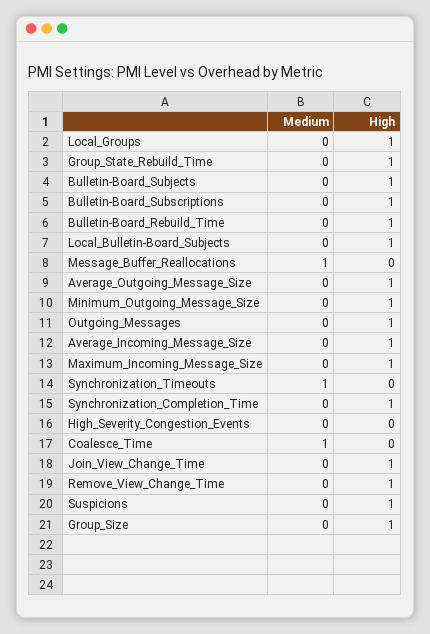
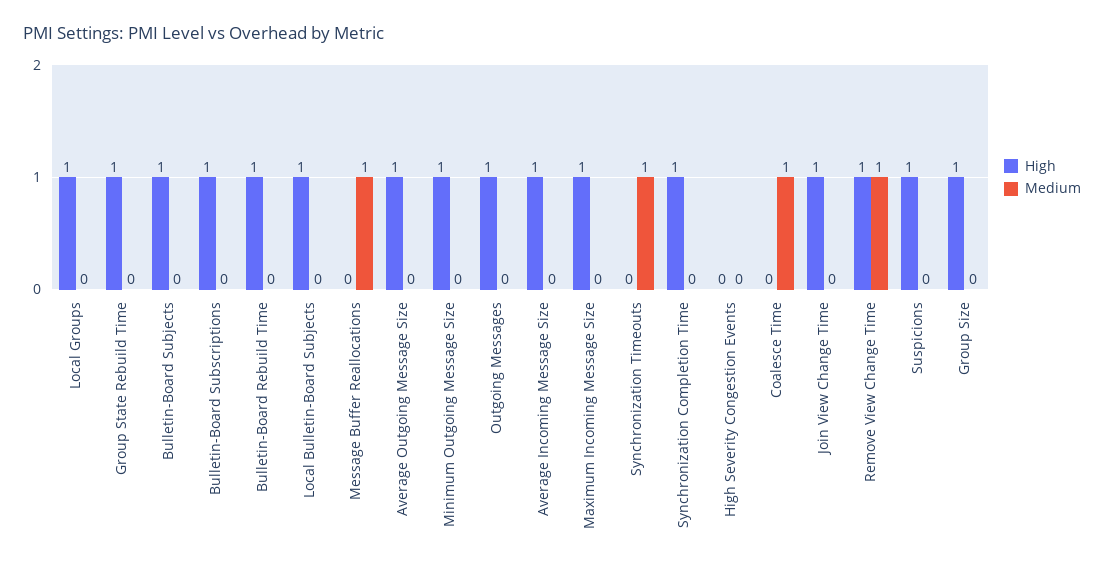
Medium, Remove_View_Change_Time: 0 -> 1

